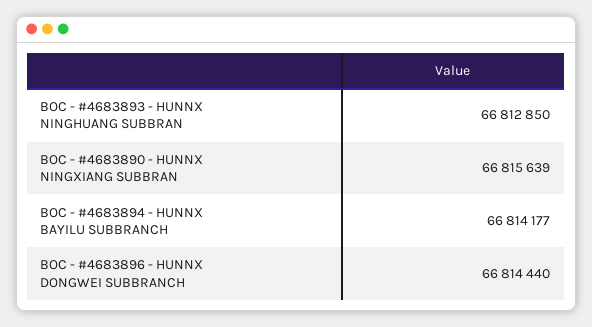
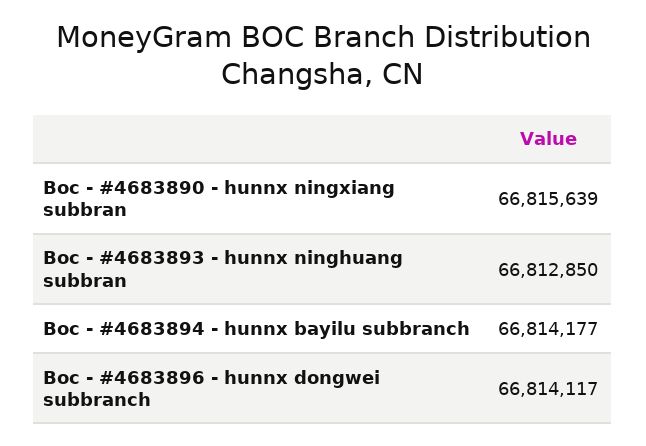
BOC - #4683896 - HUNNX DONGWEI SUBBRANCH: 66814440 -> 66814117

